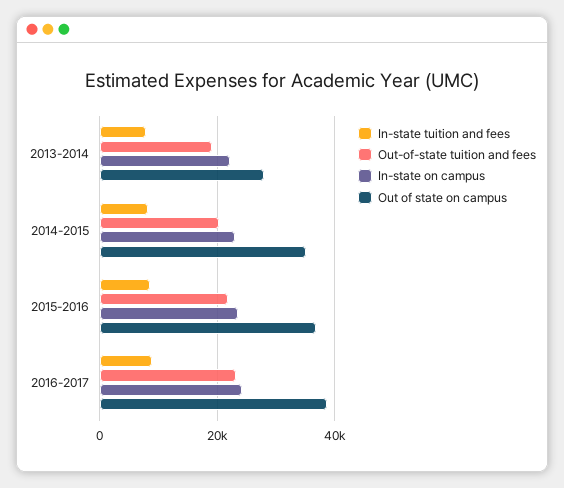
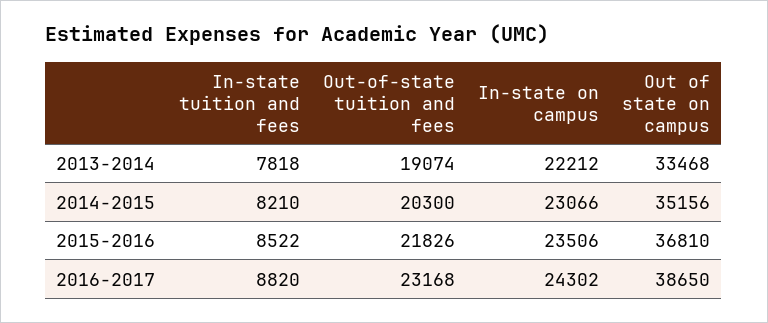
Out of state on campus, 2013-2014: 28000 -> 33468

